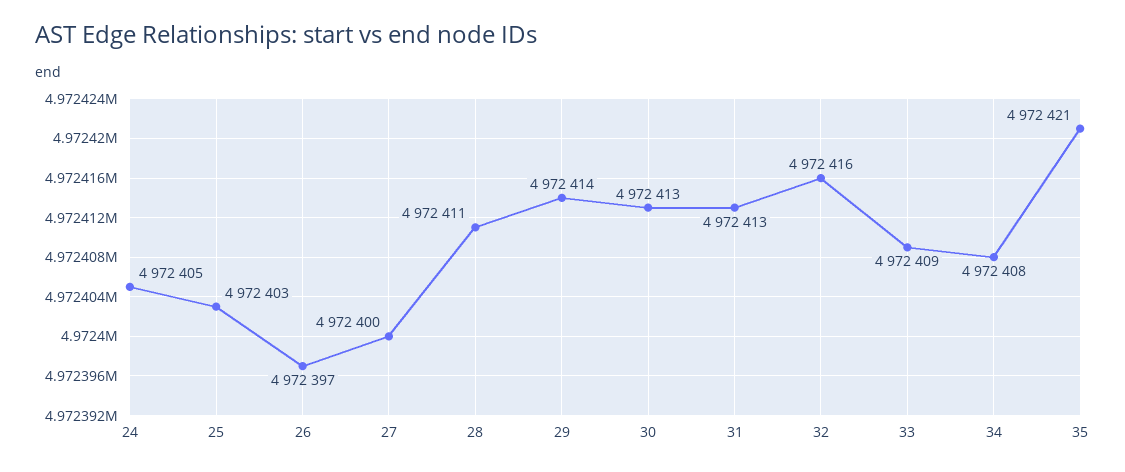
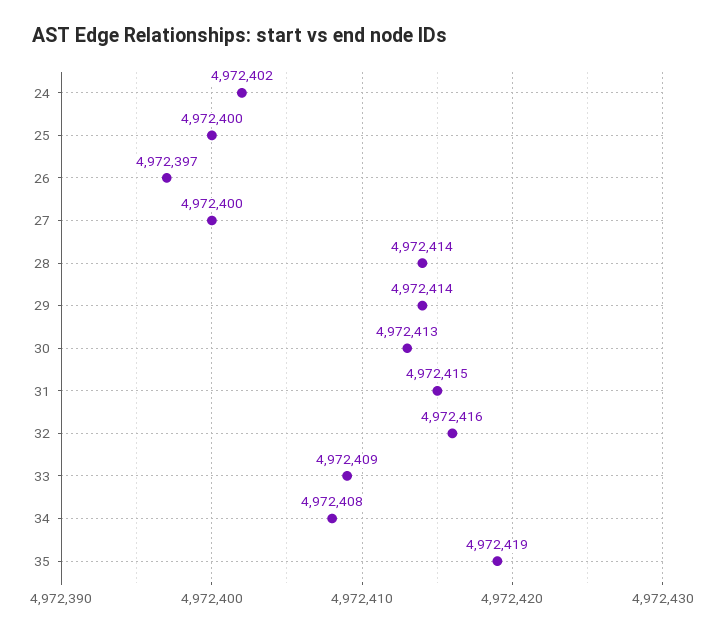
24: 4972405 -> 4972402
25: 4972403 -> 4972400
28: 4972411 -> 4972414
31: 4972413 -> 4972415
35: 4972421 -> 4972419

